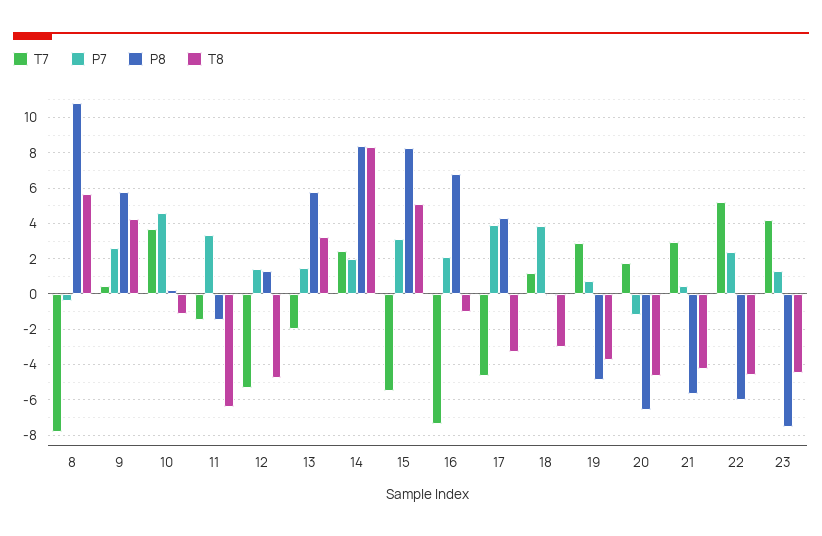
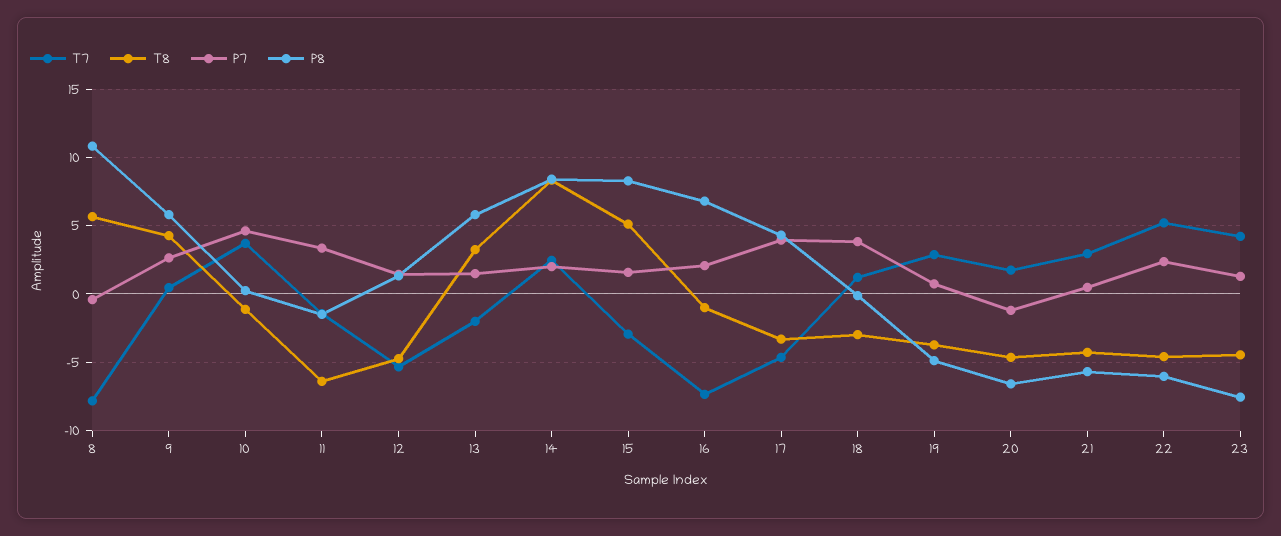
T7, 15: -5.5 -> -3
P7, 15: 3 -> 1.5

